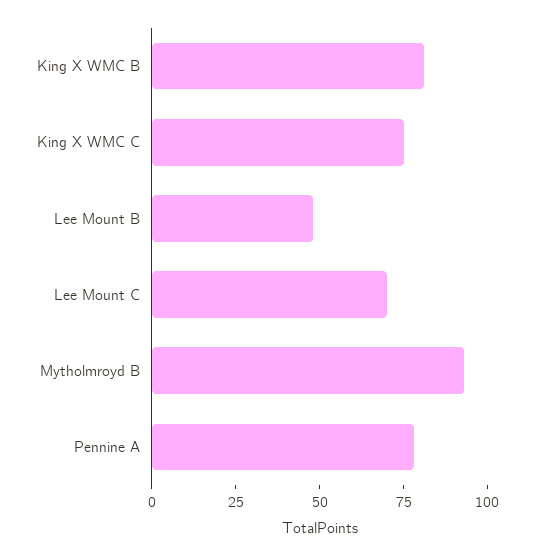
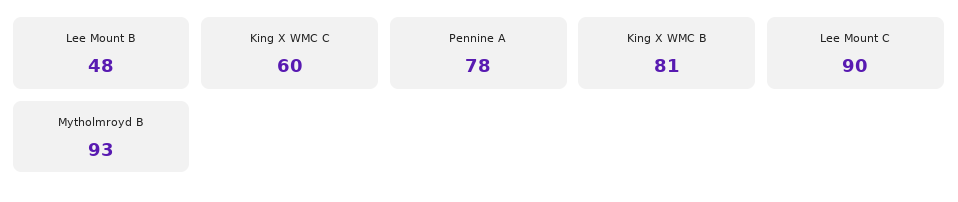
King X WMC C: 75 -> 60
Lee Mount C: 70 -> 90

